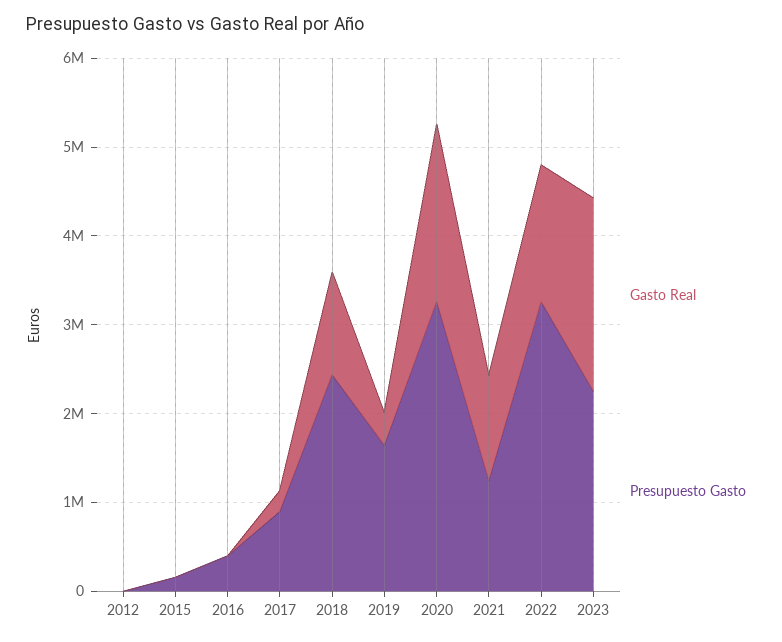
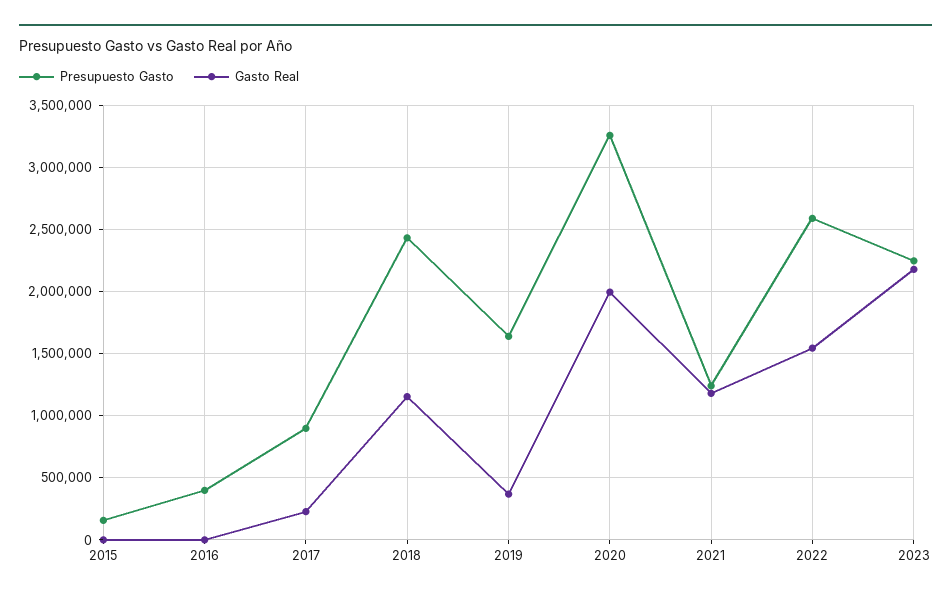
Gasto Real, 2012: 0 -> none
Presupuesto Gasto, 2012: 0 -> none
Presupuesto Gasto, 2022: 3200000 -> 2600000

